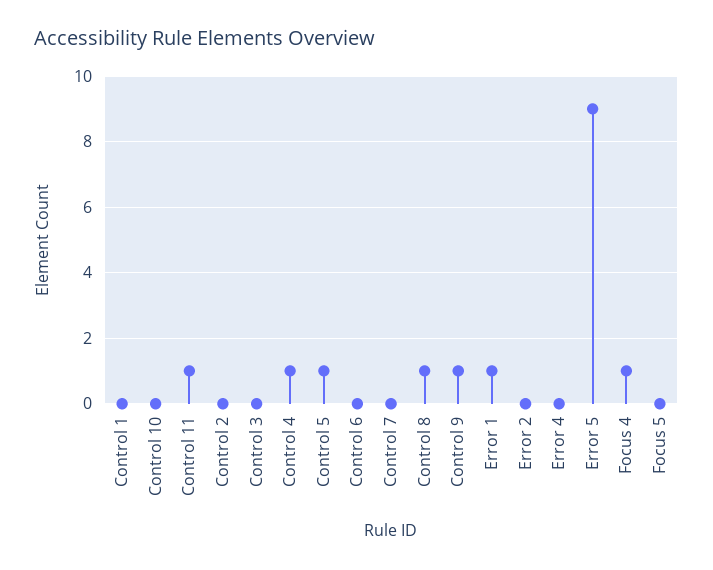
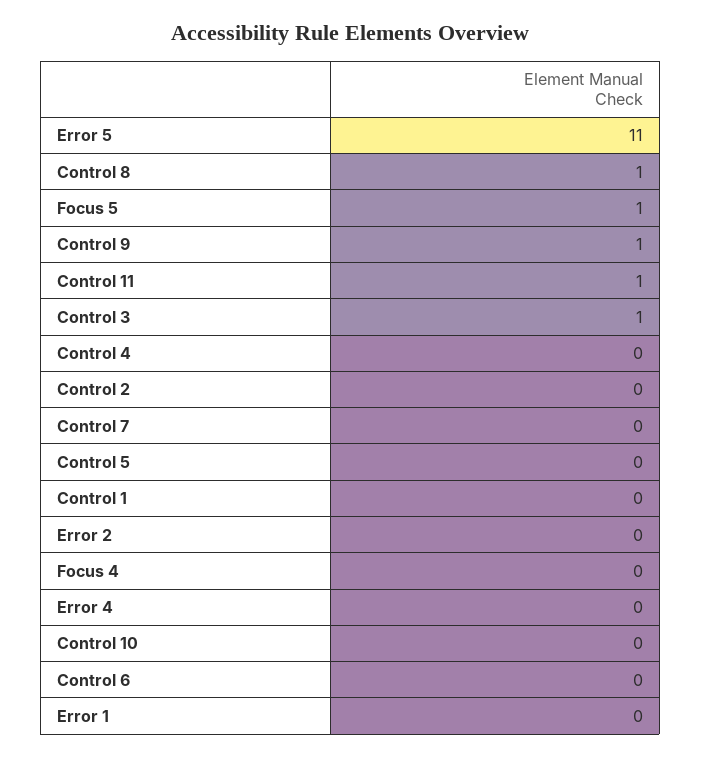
Control 3: 0 -> 1
Control 4: 1 -> 0
Control 5: 1 -> 0
Error 1: 1 -> 0
Error 5: 9 -> 11
Focus 4: 1 -> 0
Focus 5: 0 -> 1

